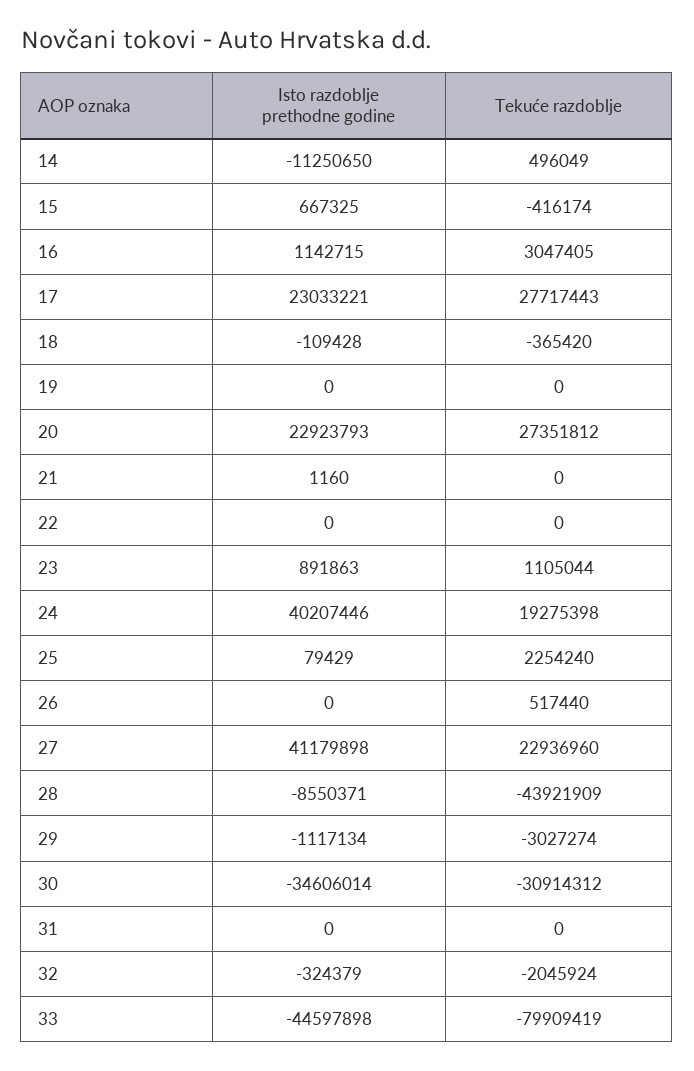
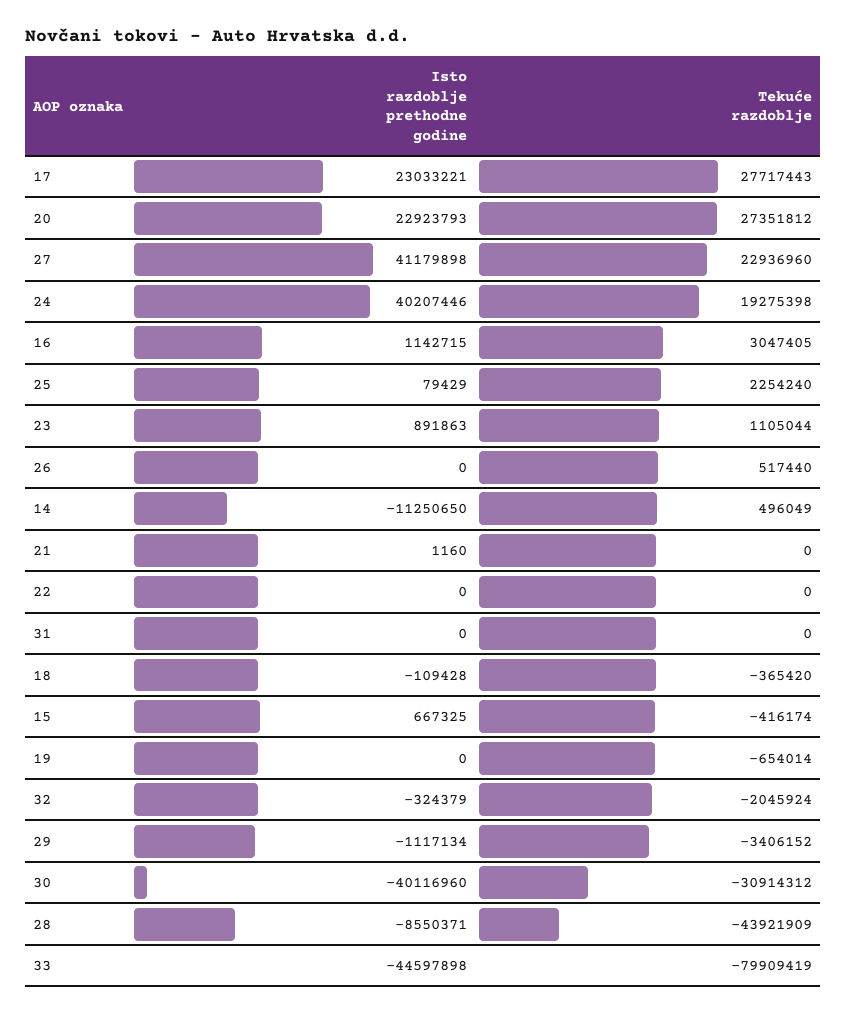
Tekuće razdoblje, 19: 0 -> -654014
Tekuće razdoblje, 29: -3027274 -> -3406152
Isto razdoblje prethodne godine, 30: -34606014 -> -40116960

